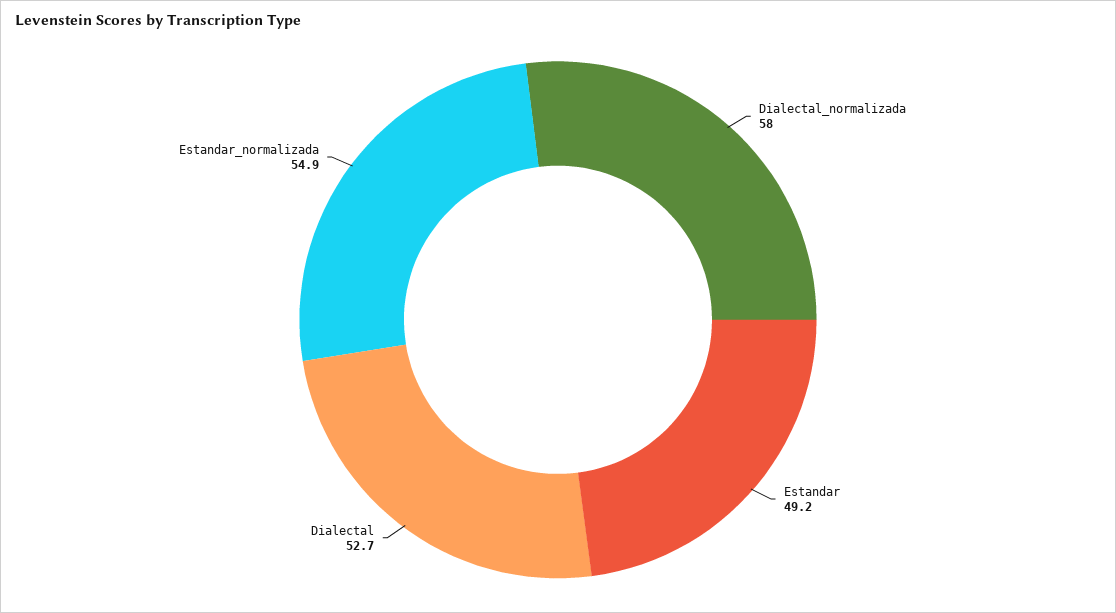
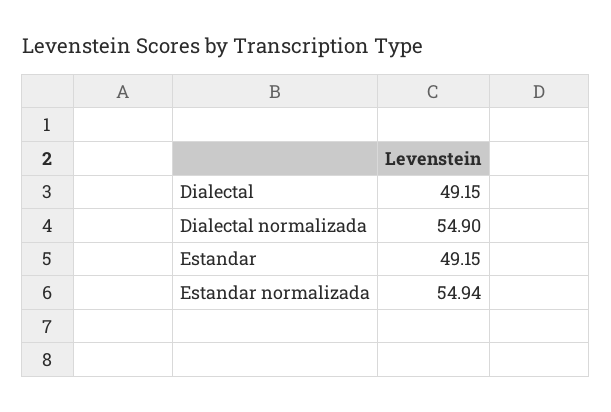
Dialectal_normalizada: 58 -> 54.9
Dialectal: 52.7 -> 49.15

